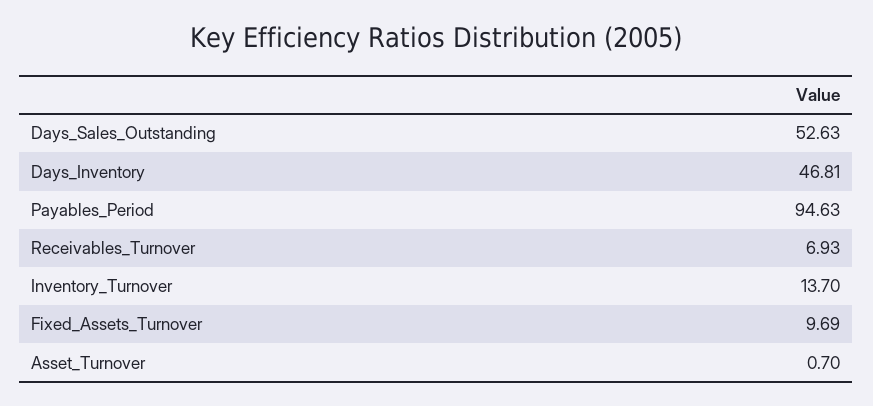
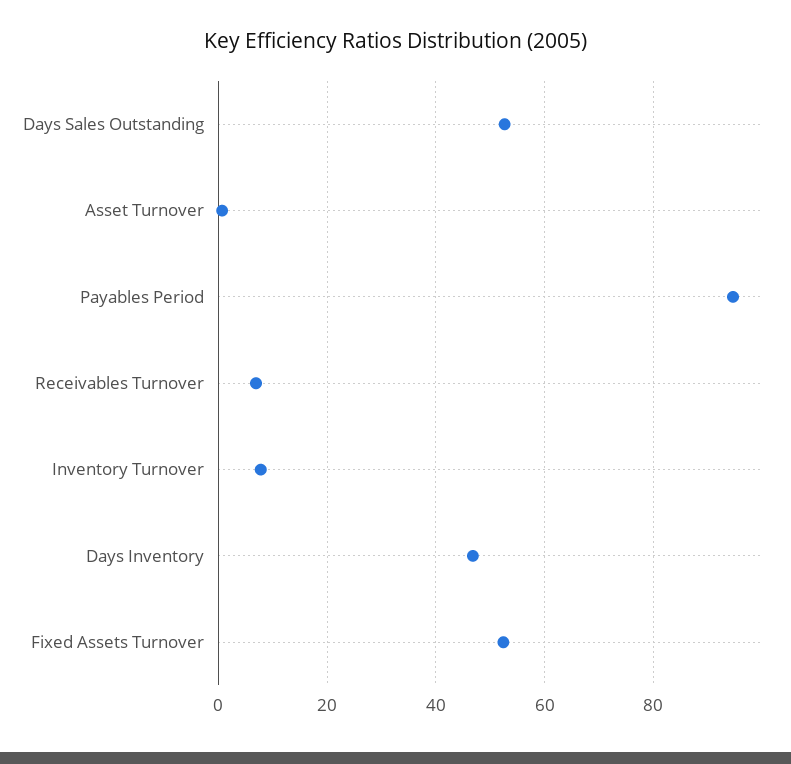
Inventory_Turnover: 13.7 -> 8
Fixed_Assets_Turnover: 9.69 -> 52

